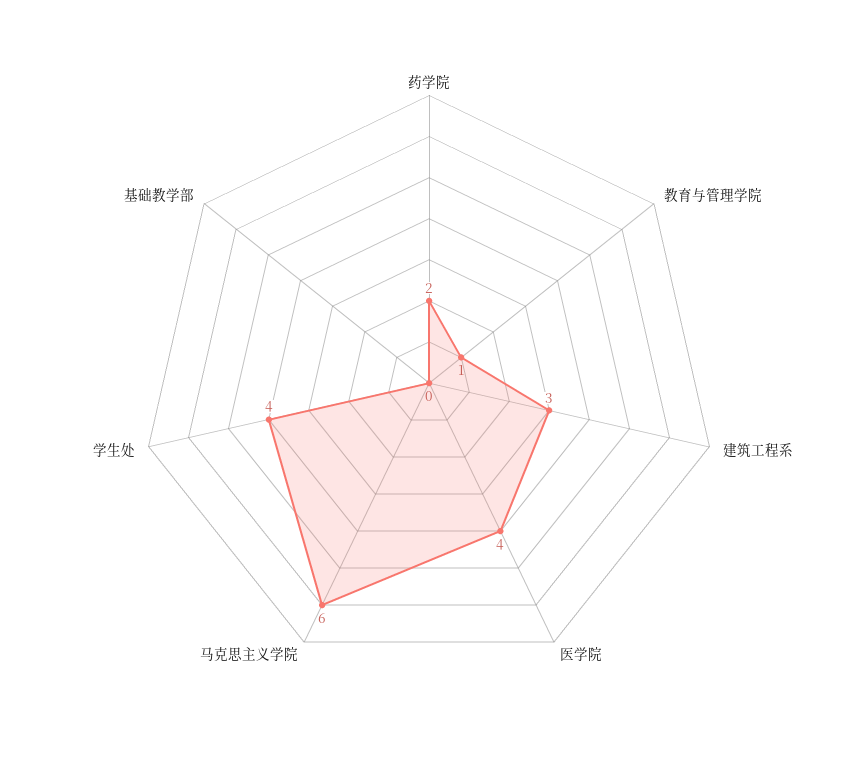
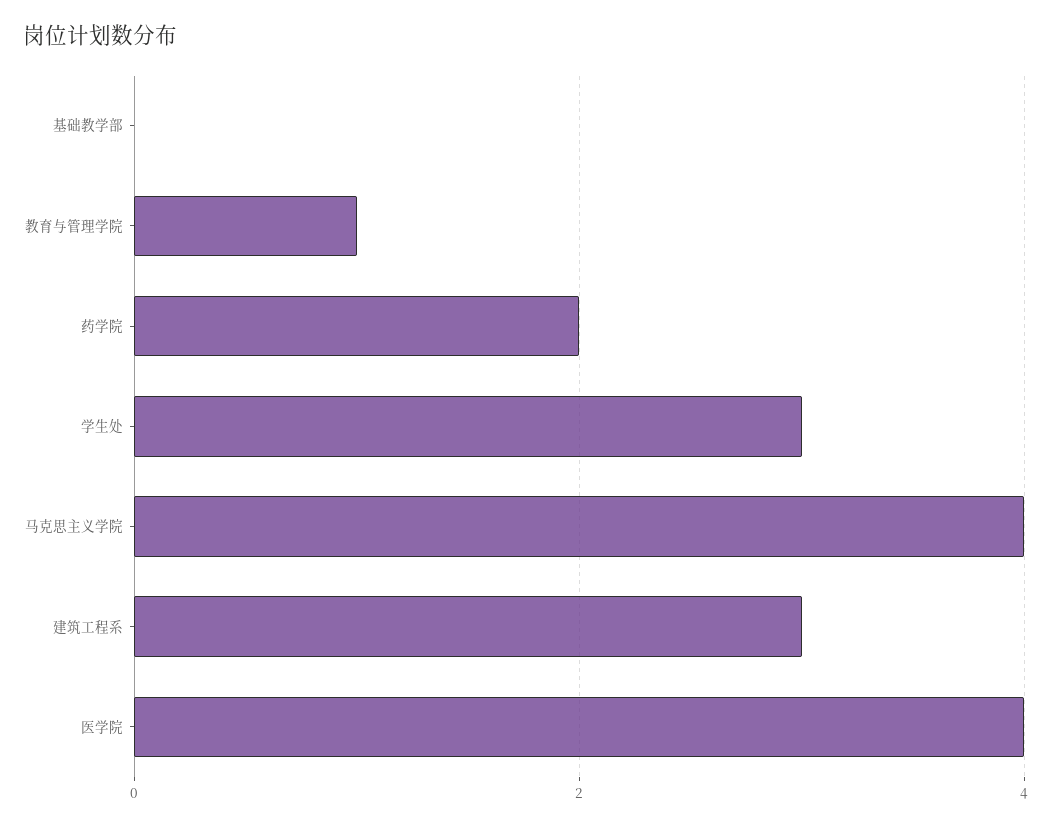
马克思主义学院: 6 -> 4
学生处: 4 -> 3

